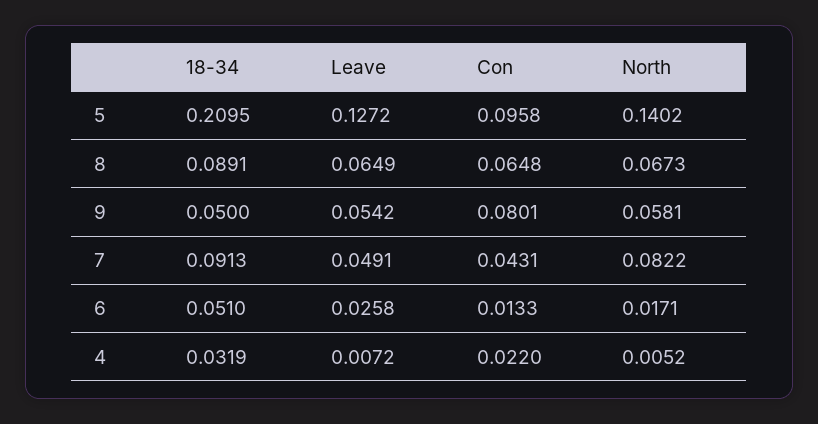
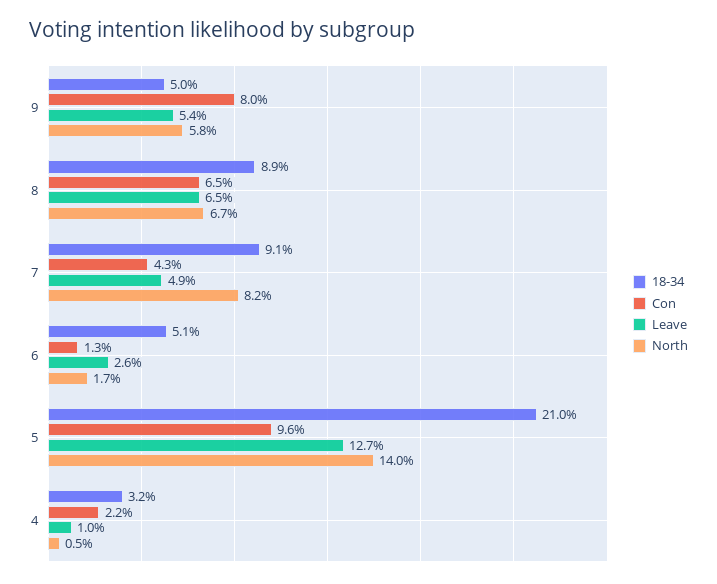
Leave, 4: 0.0072 -> 0.01

